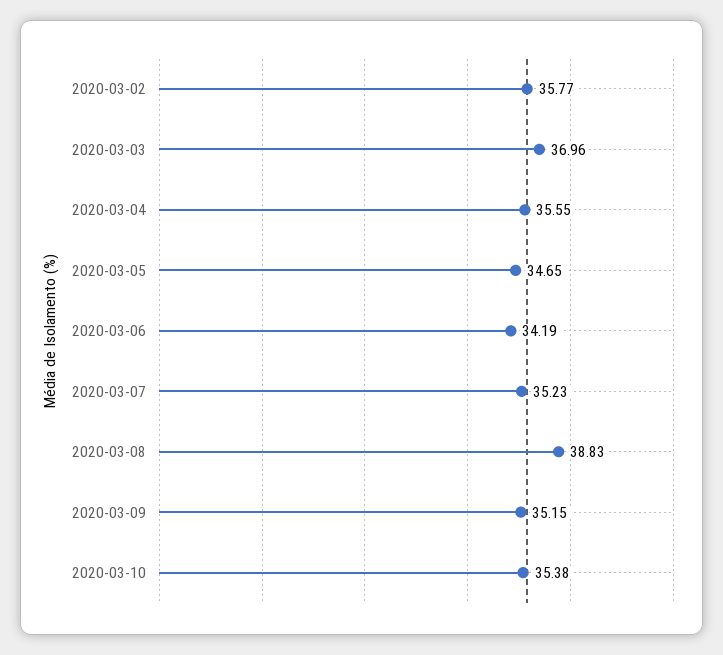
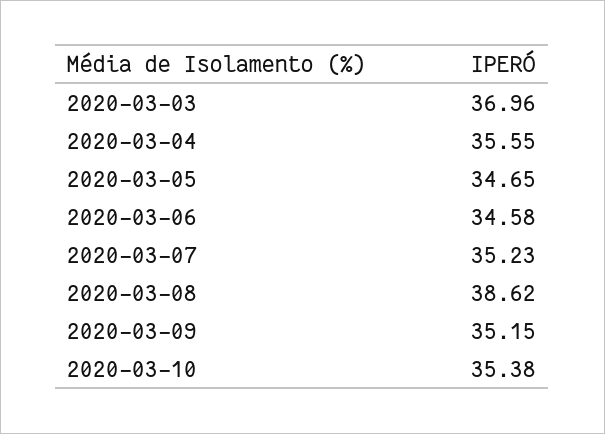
2020-03-02: 35.77 -> none
2020-03-06: 34.19 -> 34.58
2020-03-08: 38.83 -> 38.62

